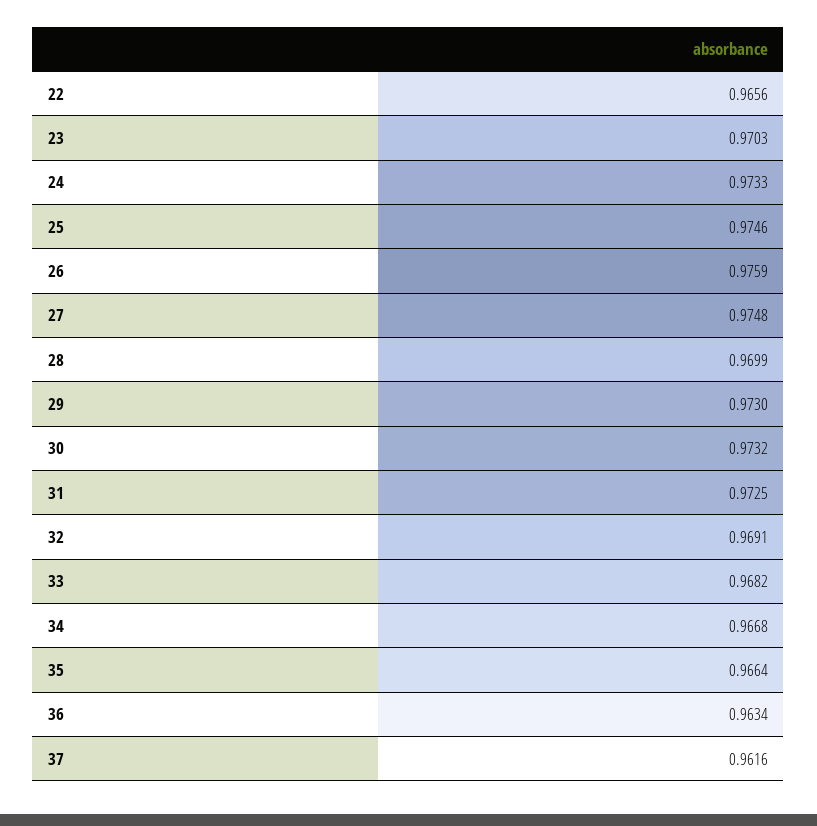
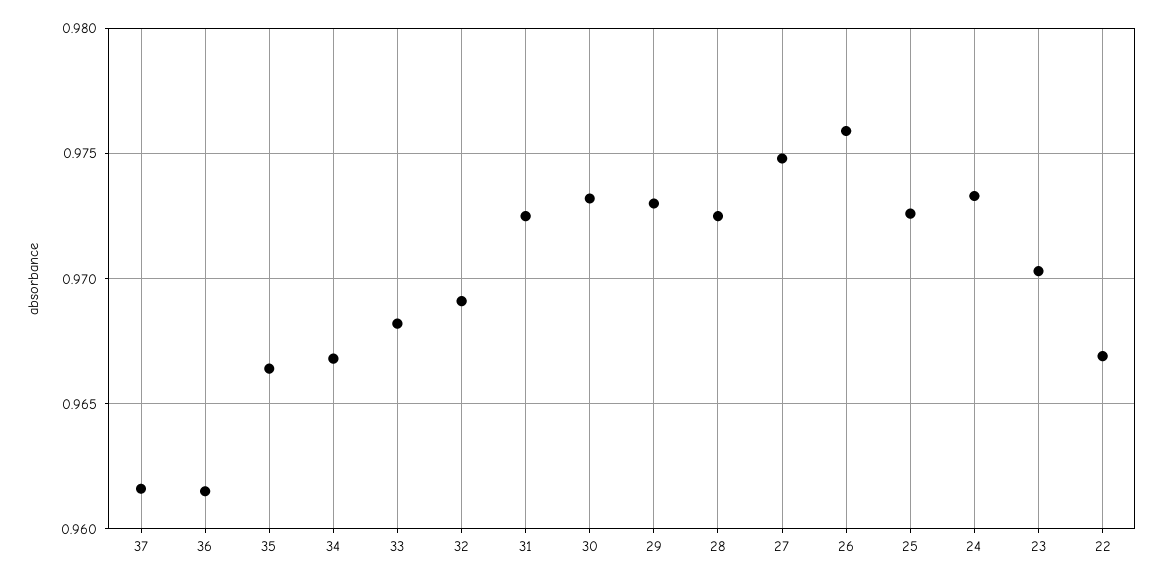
22: 0.9656 -> 0.967
25: 0.9746 -> 0.9725
28: 0.9699 -> 0.9725
36: 0.9634 -> 0.9615

